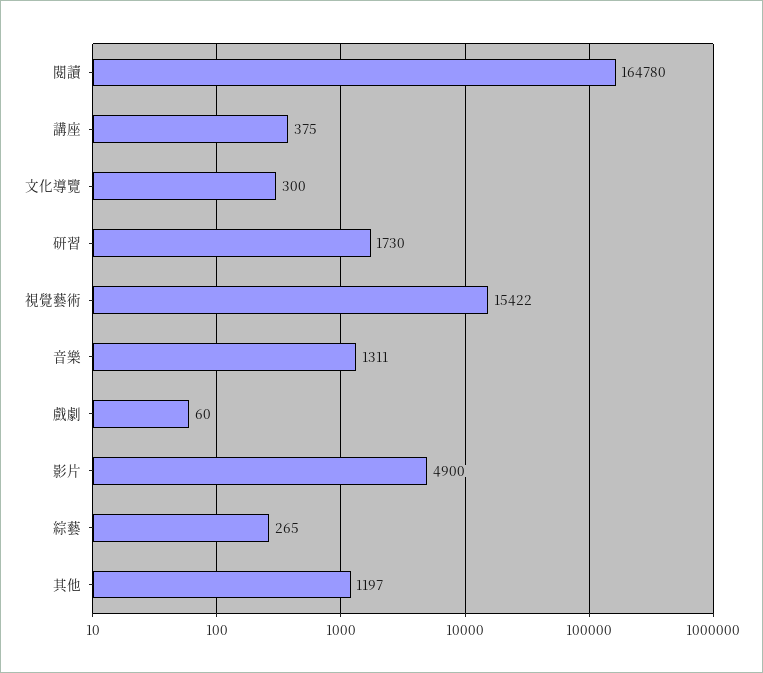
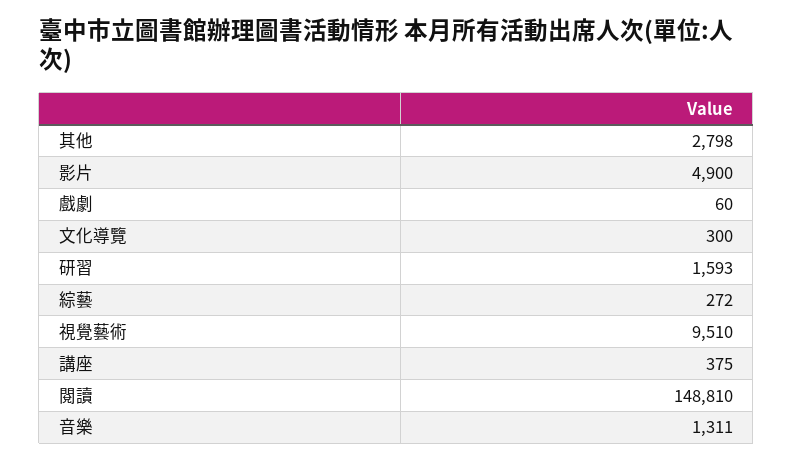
閱讀: 164780 -> 148810
研習: 1730 -> 1593
視覺藝術: 15422 -> 9510
綜藝: 265 -> 272
其他: 1197 -> 2798

